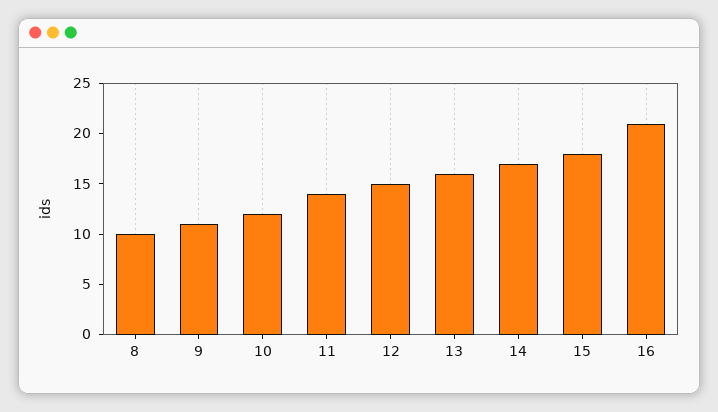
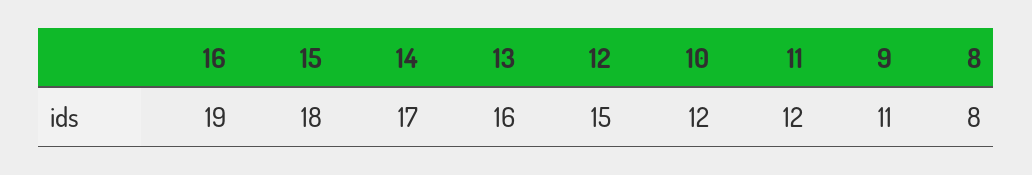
8: 10 -> 8
11: 14 -> 12
16: 21 -> 19

